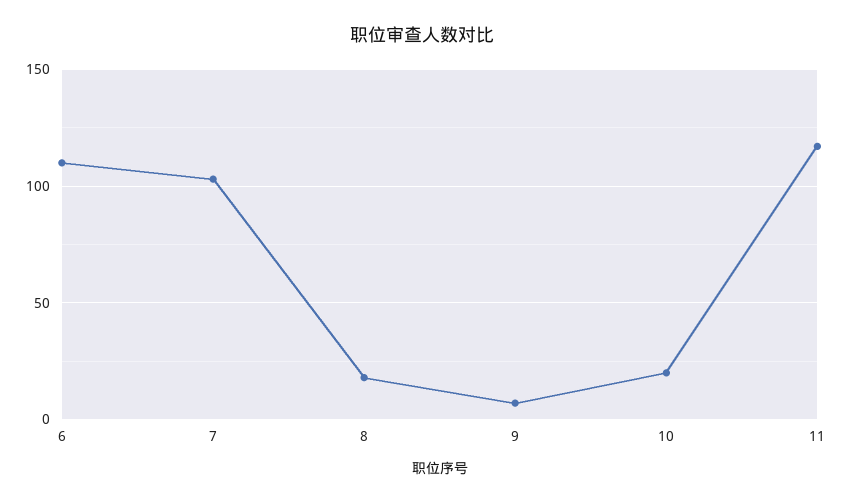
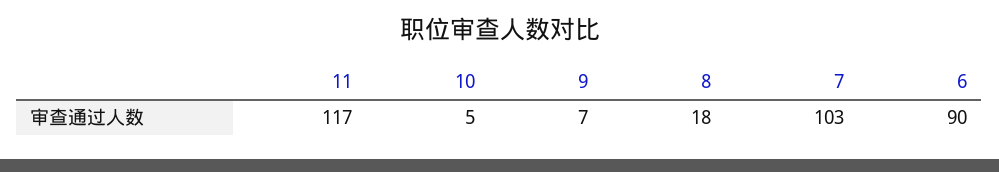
6: 110 -> 90
10: 20 -> 5

